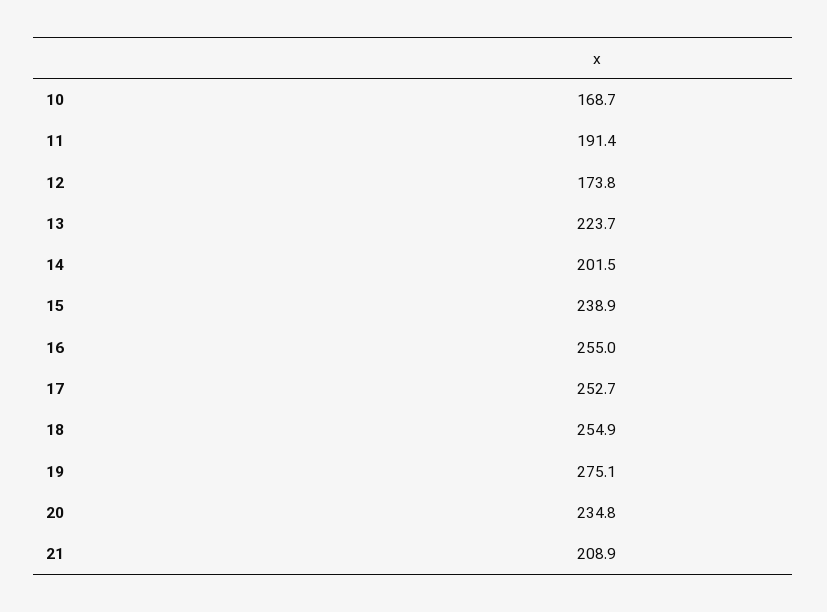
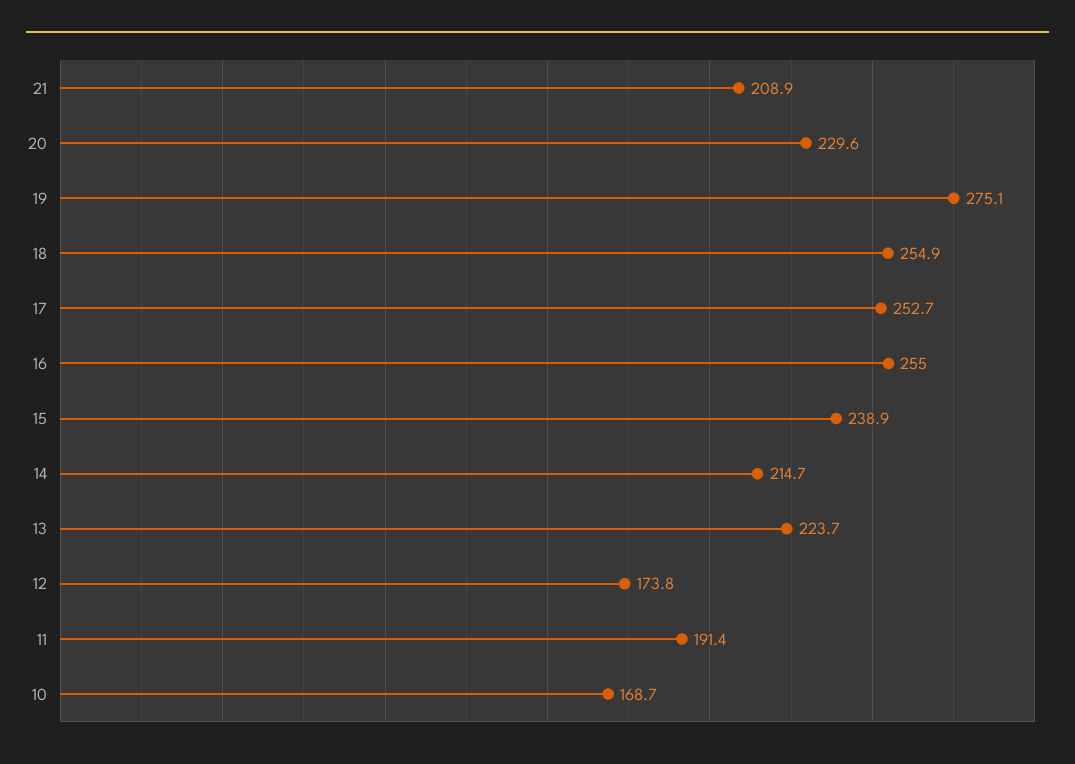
14: 201.5 -> 214.7
20: 234.8 -> 229.6

